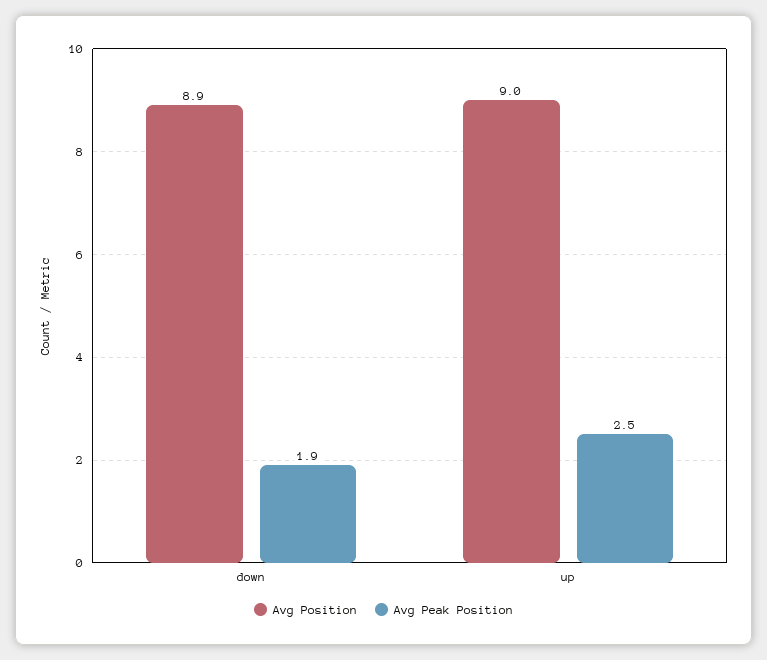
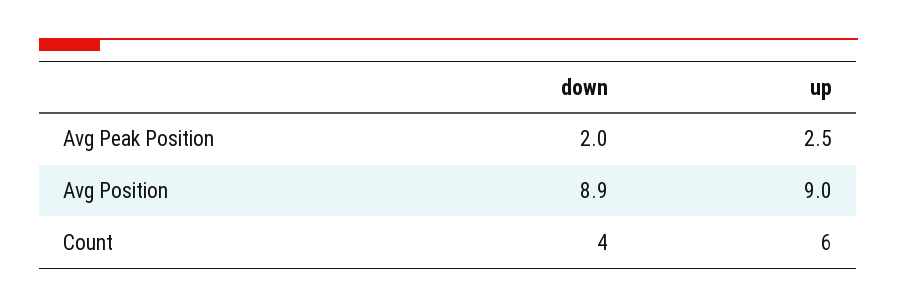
Avg Peak Position, down: 1.9 -> 2
Count, down: none -> 4
Count, up: none -> 6

